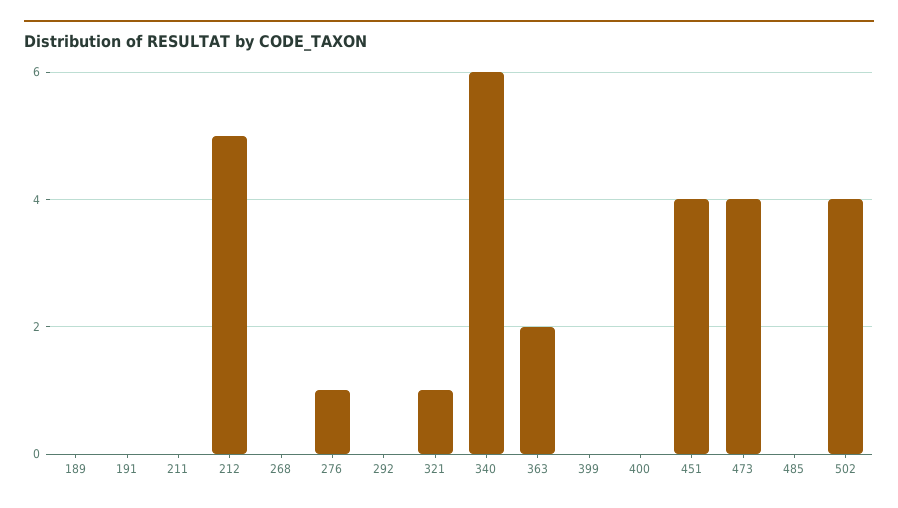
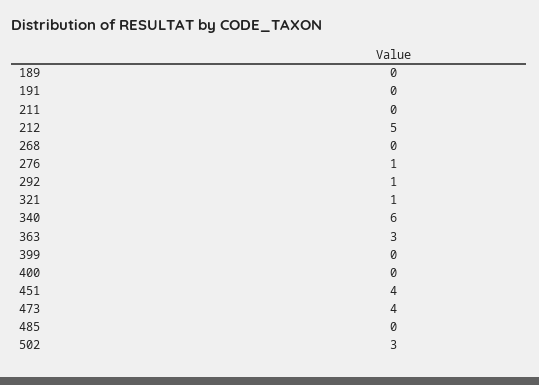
292: 0 -> 1
363: 2 -> 3
502: 4 -> 3

